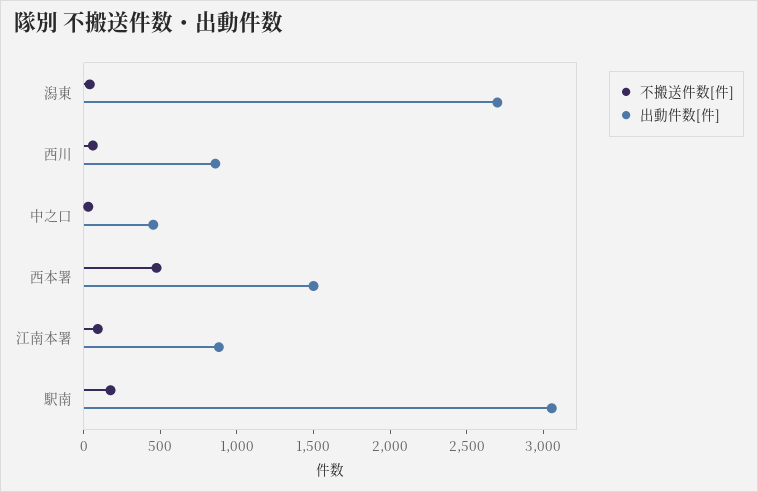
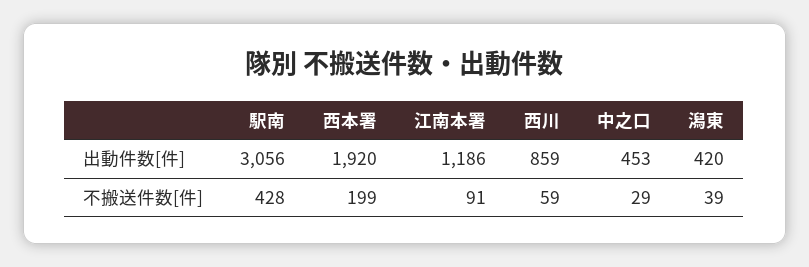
出動件数[件], 潟東: 2700 -> 420
不搬送件数[件], 西本署: 500 -> 199
出動件数[件], 西本署: 1500 -> 1920
出動件数[件], 江南本署: 900 -> 1186
不搬送件数[件], 駅南: 200 -> 428

